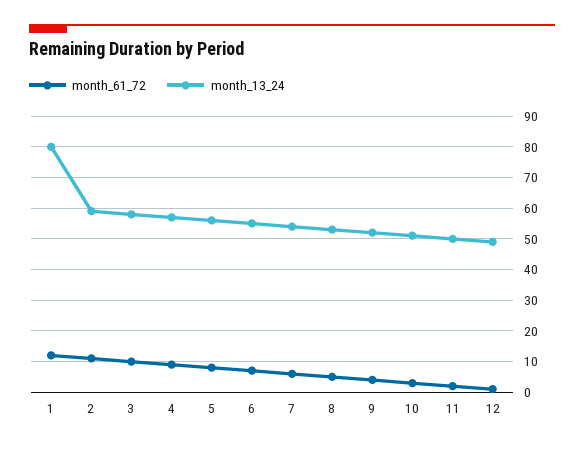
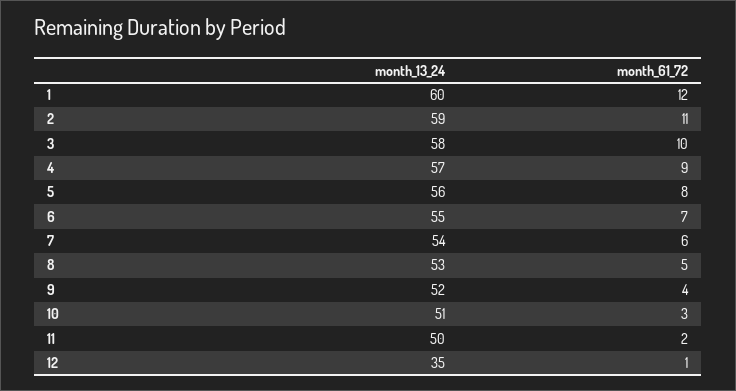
month_13_24, 1: 80 -> 60
month_13_24, 12: 50 -> 35

